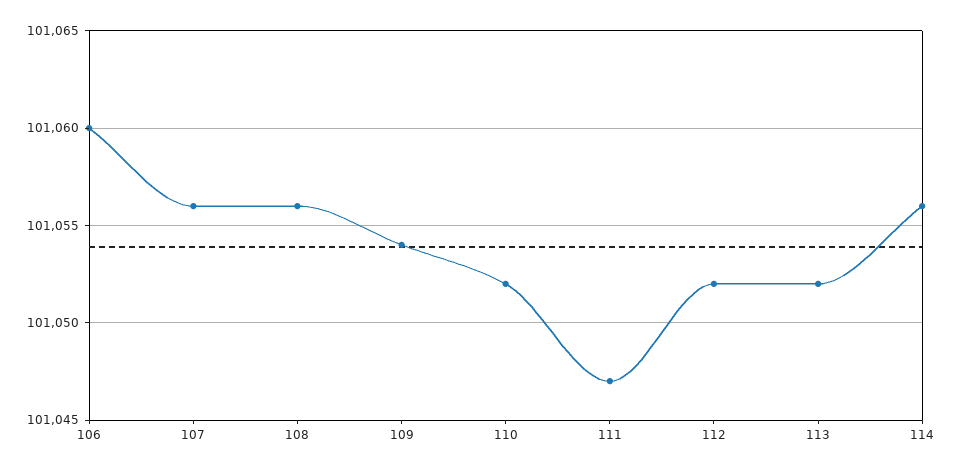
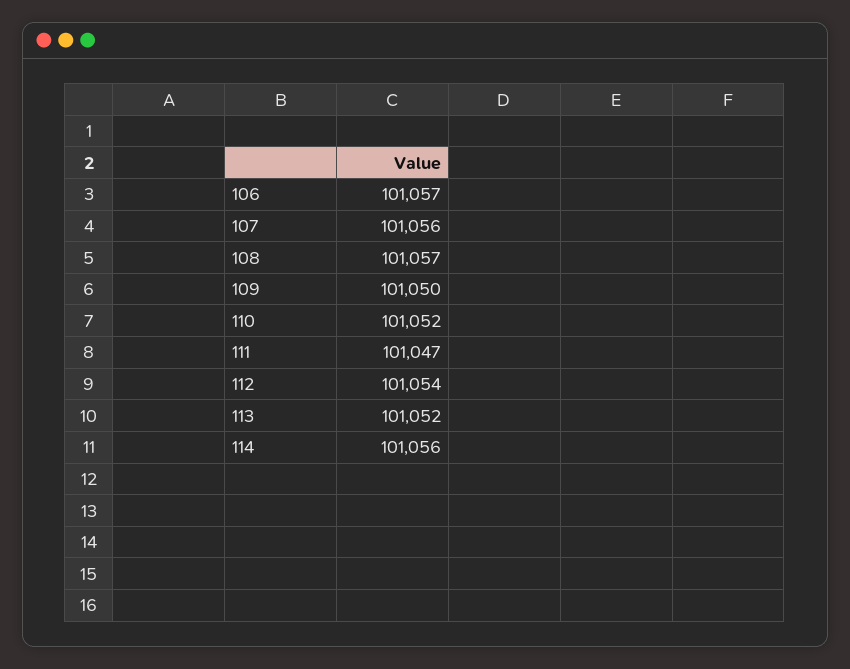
106: 101060 -> 101057
108: 101056 -> 101057
109: 101054 -> 101050
112: 101052 -> 101054

